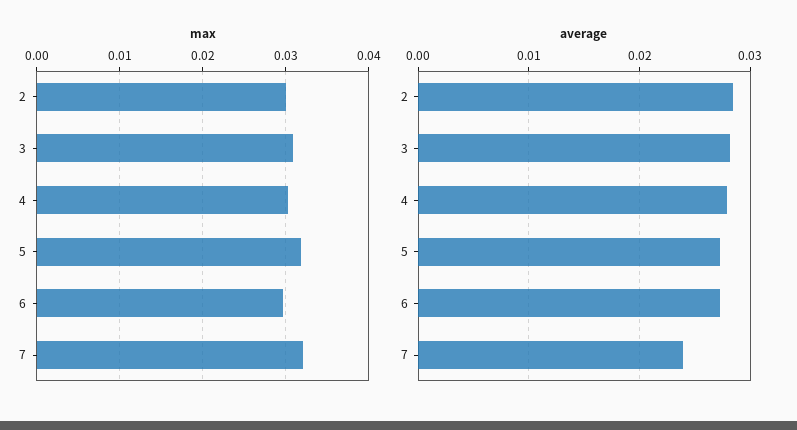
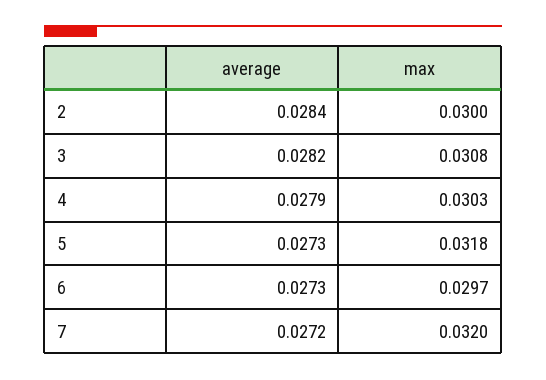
average, 7: 0.024 -> 0.0272

